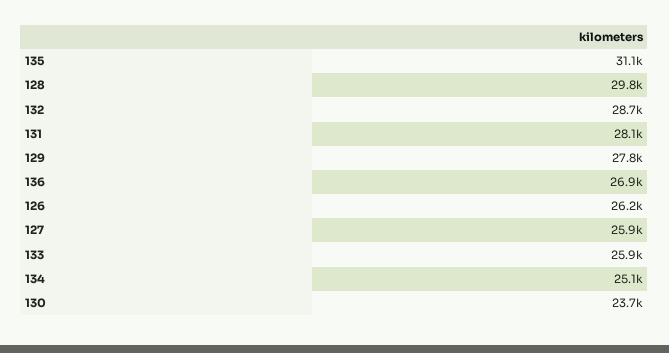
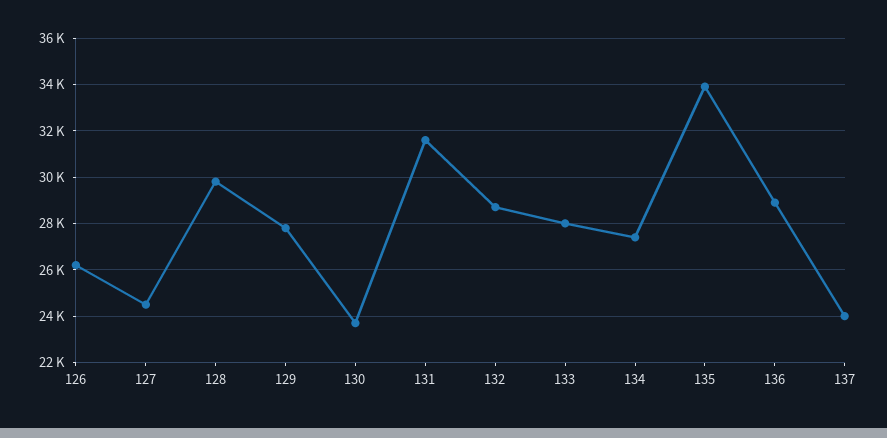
135: 31100 -> 34000
131: 28100 -> 31500
136: 26900 -> 29000
127: 25900 -> 24500
133: 25900 -> 28000
134: 25100 -> 27500
137: none -> 24000

